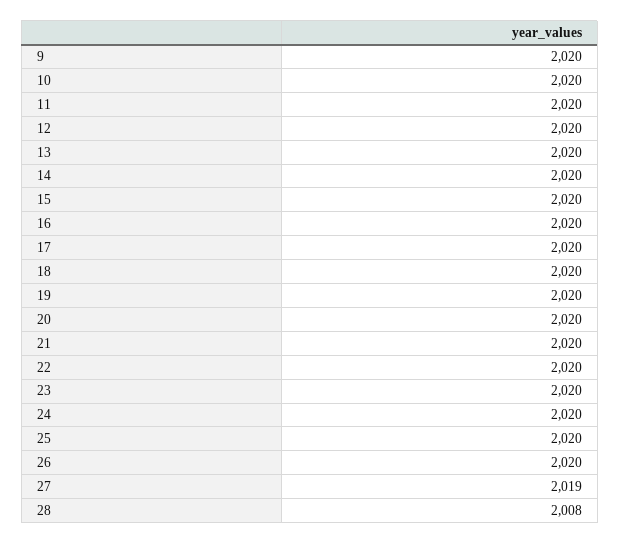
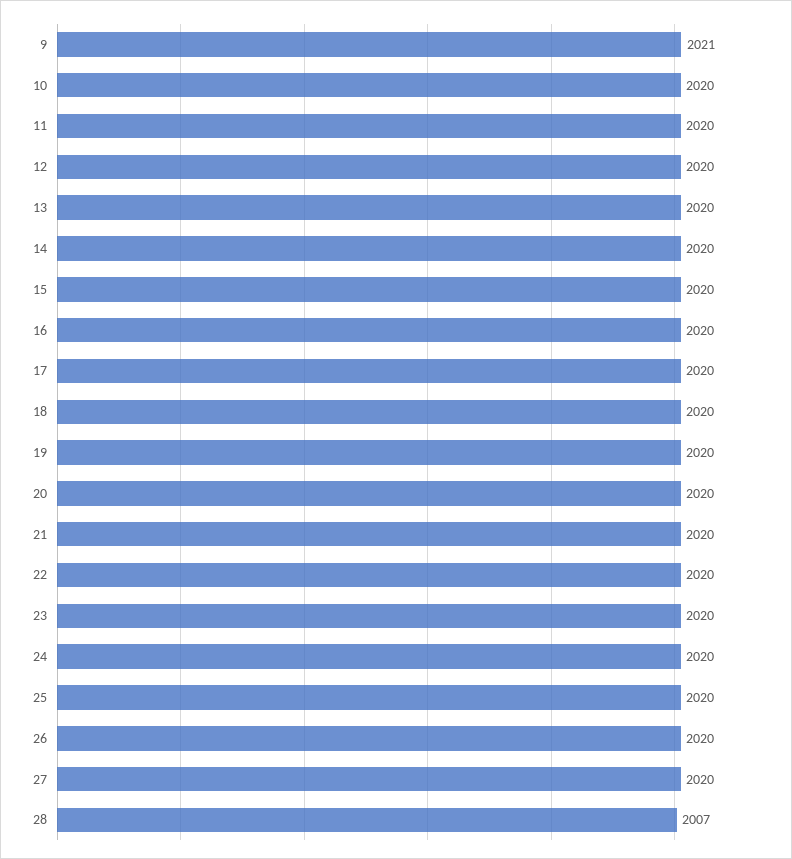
9: 2020 -> 2021
27: 2019 -> 2020
28: 2008 -> 2007

